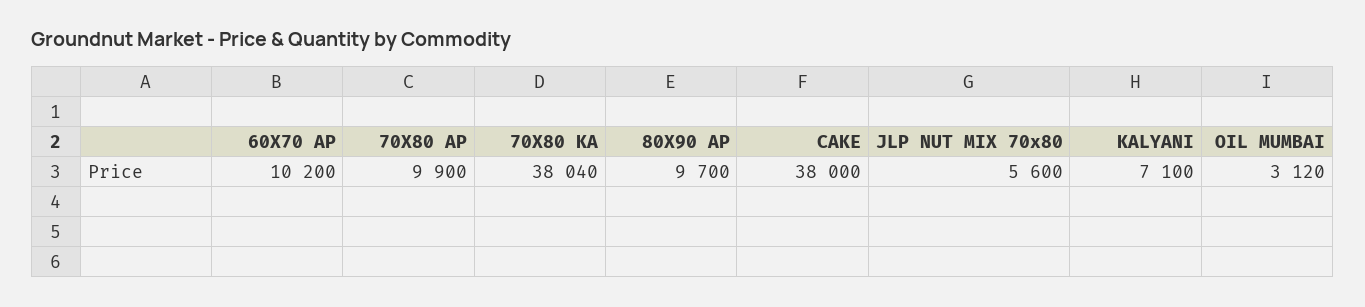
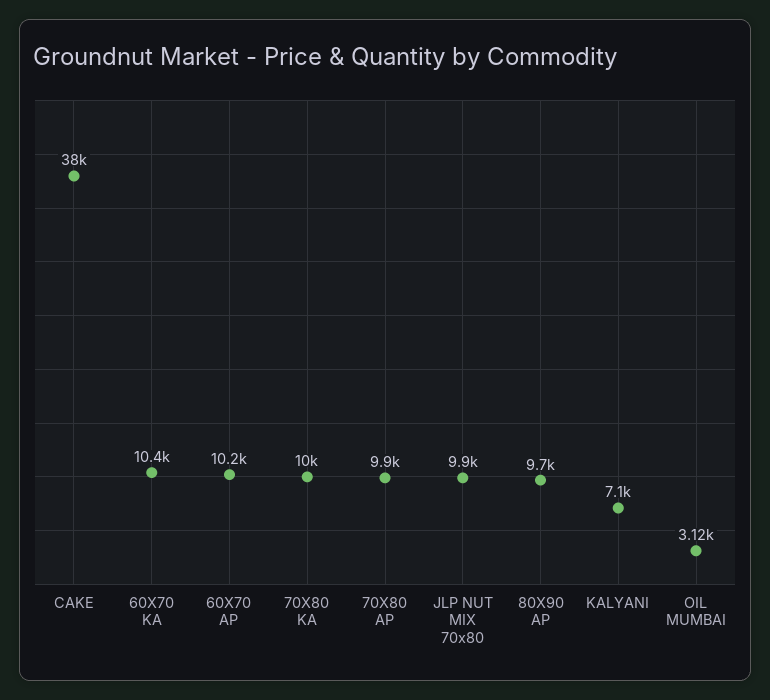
70X80 KA: 38040 -> 10000
JLP NUT MIX 70x80: 5600 -> 9900
60X70 KA: none -> 10400

